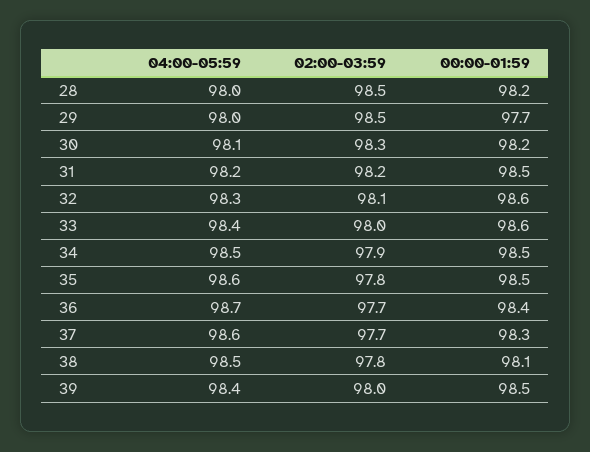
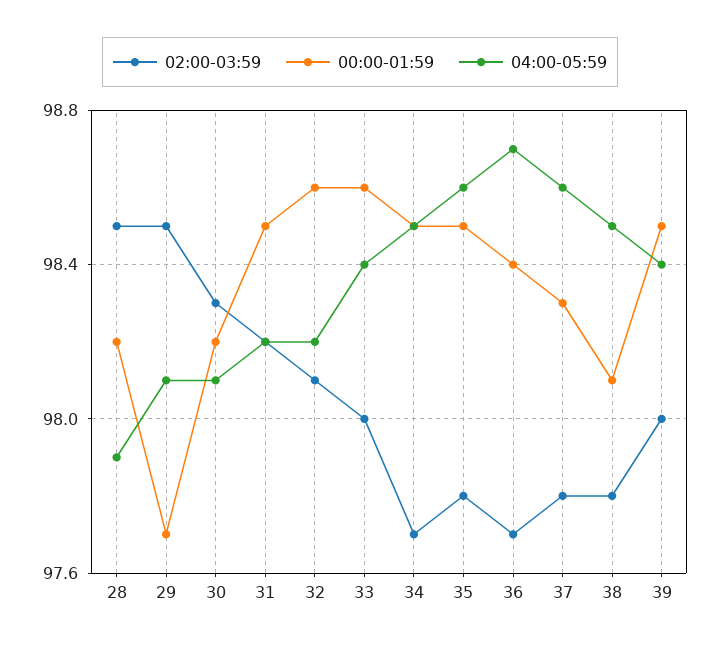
04:00-05:59, 28: 98 -> 97.9
04:00-05:59, 29: 98 -> 98.1
04:00-05:59, 32: 98.3 -> 98.2
02:00-03:59, 34: 97.9 -> 97.7
02:00-03:59, 37: 97.7 -> 97.8

